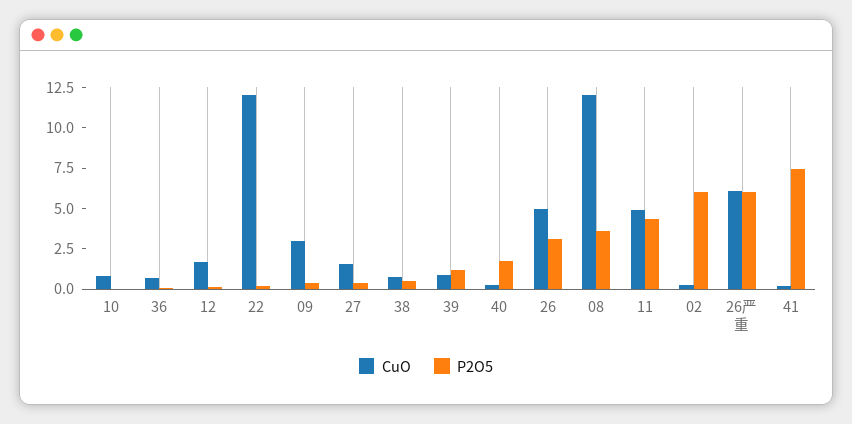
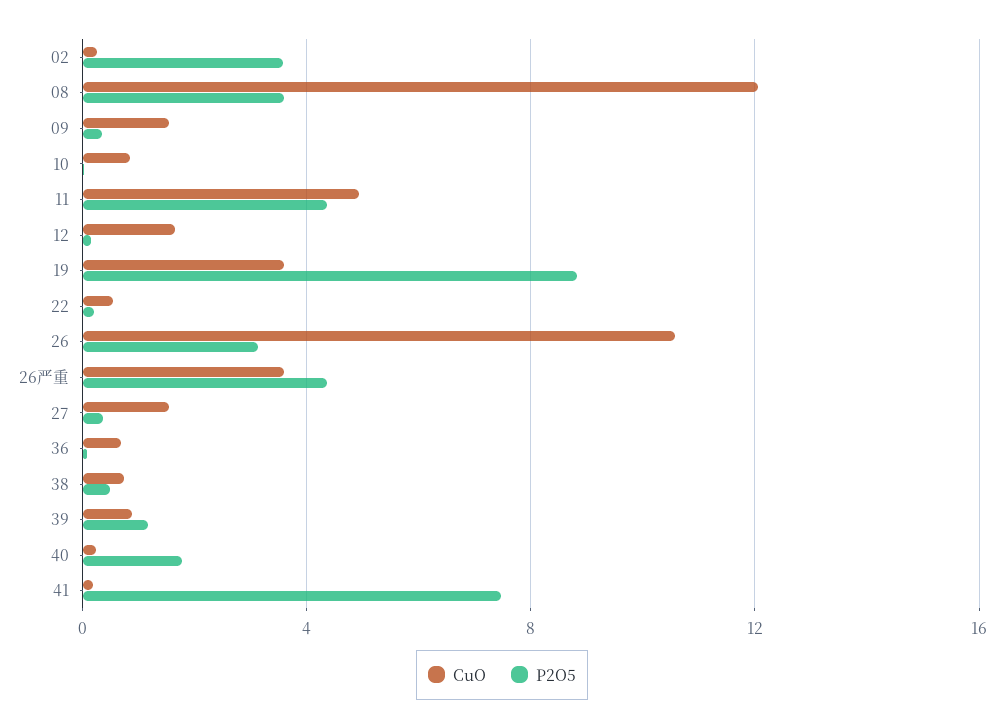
CuO, 22: 12 -> 0.5
CuO, 09: 3 -> 1.5
CuO, 26: 5 -> 10.5
P2O5, 02: 6 -> 3.5
CuO, 26严重: 6 -> 3.5
P2O5, 26严重: 6 -> 4.5
CuO, 19: none -> 3.5
P2O5, 19: none -> 9

